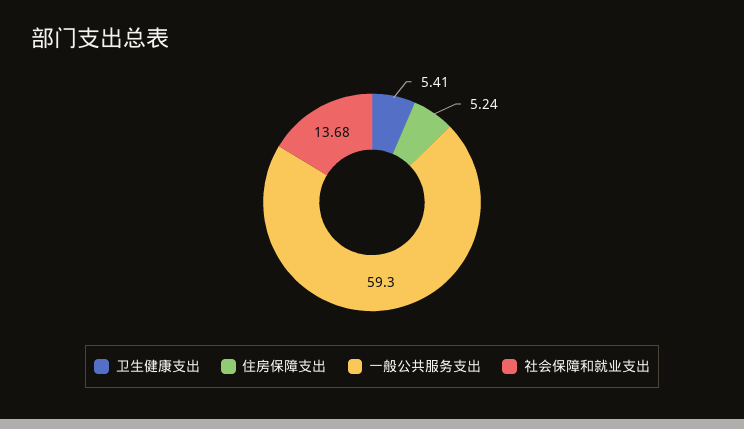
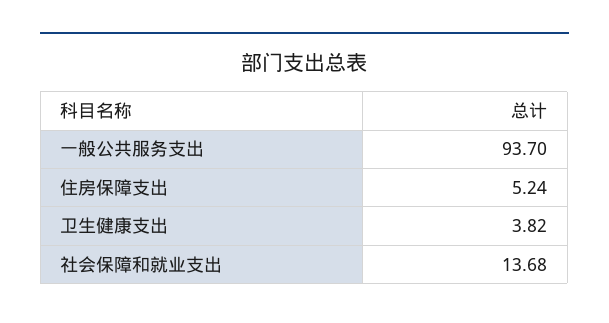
卫生健康支出: 5.41 -> 3.82
一般公共服务支出: 59.3 -> 93.7

